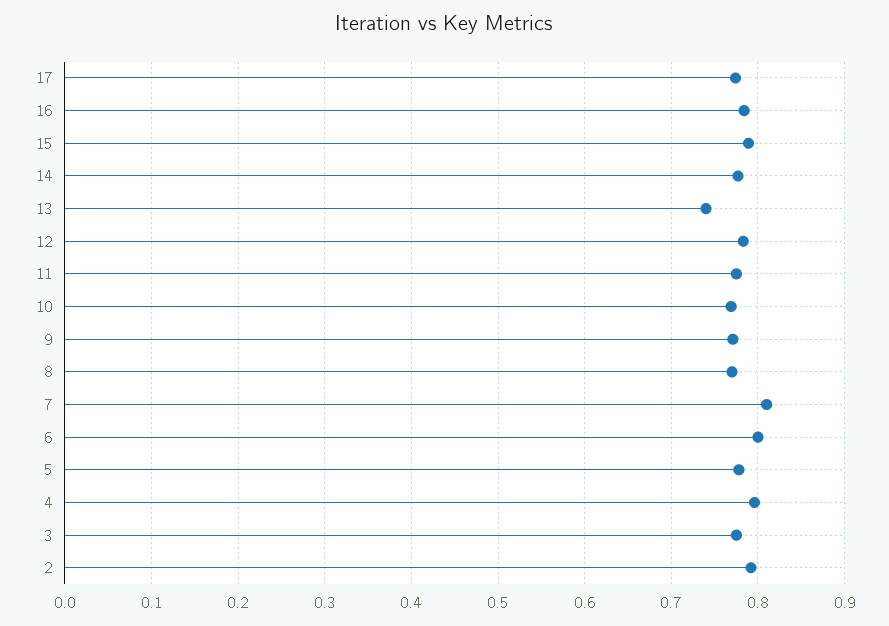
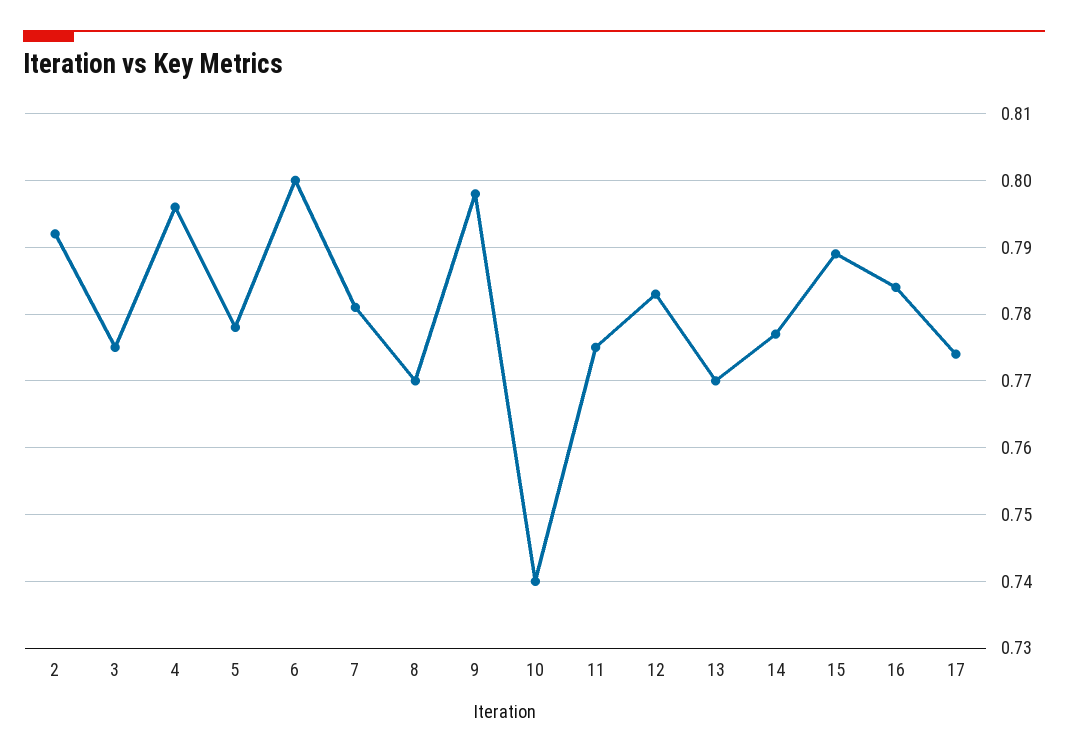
13: 0.74 -> 0.77
10: 0.77 -> 0.74
9: 0.77 -> 0.798
7: 0.81 -> 0.781

